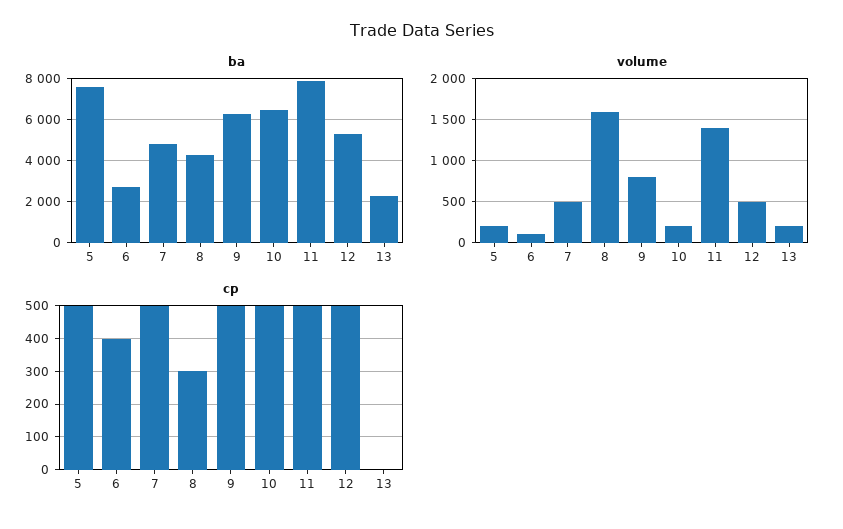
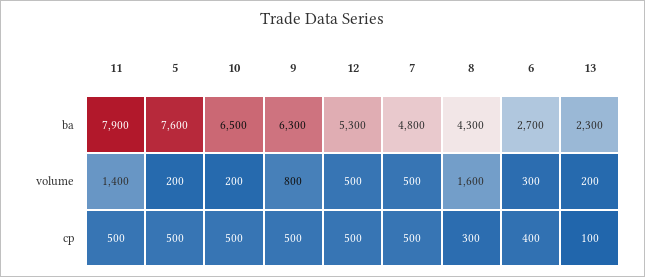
volume, 6: 100 -> 300
cp, 13: 0 -> 100

